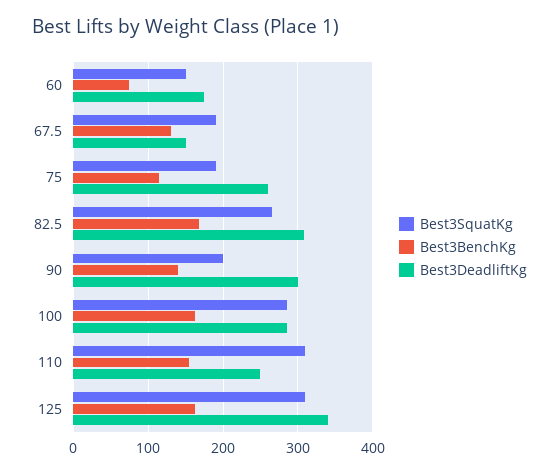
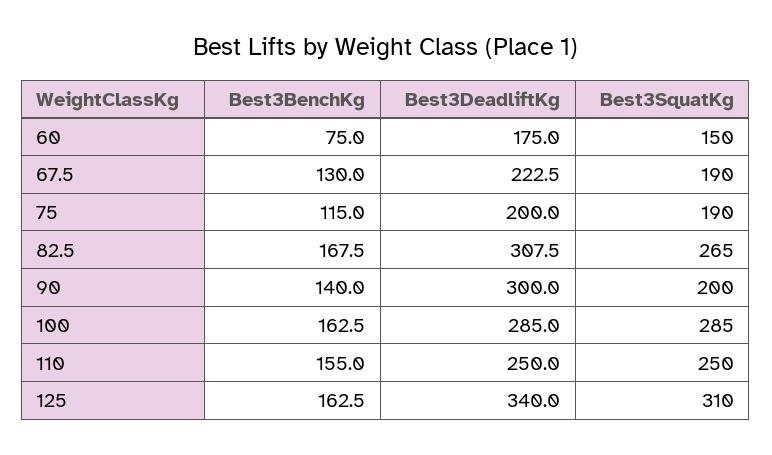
Best3DeadliftKg, 67.5: 150 -> 222.5
Best3DeadliftKg, 75: 260 -> 200
Best3SquatKg, 110: 310 -> 250

